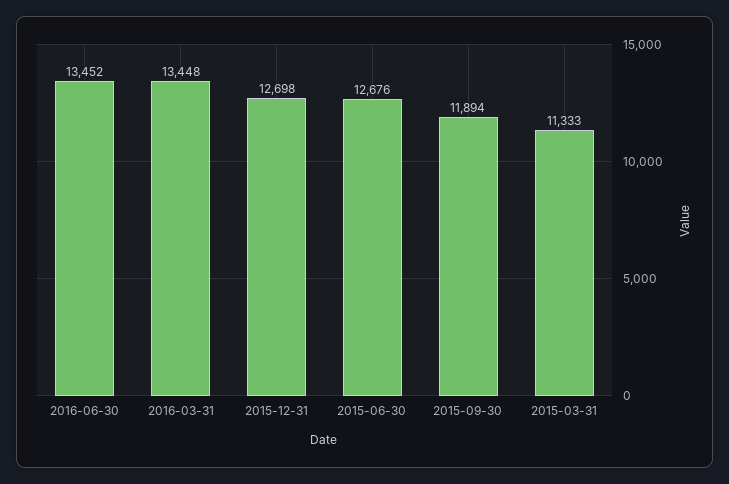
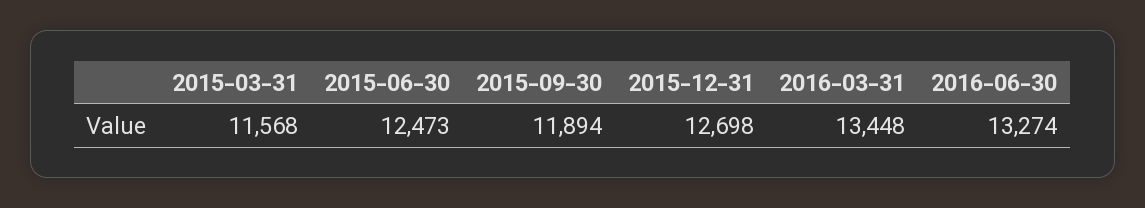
2016-06-30: 13452 -> 13274
2015-06-30: 12676 -> 12473
2015-03-31: 11333 -> 11568

